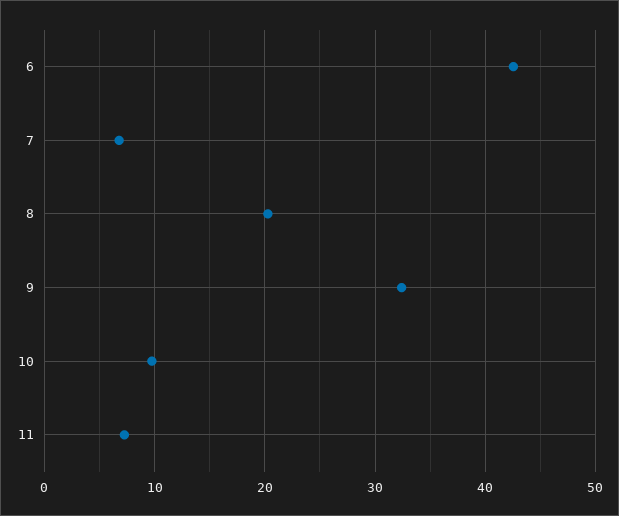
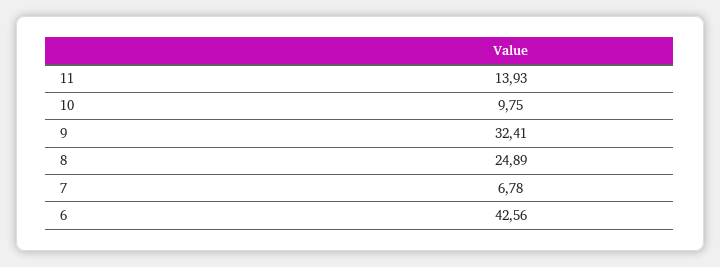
8: 20 -> 24.89
11: 7 -> 13.93

